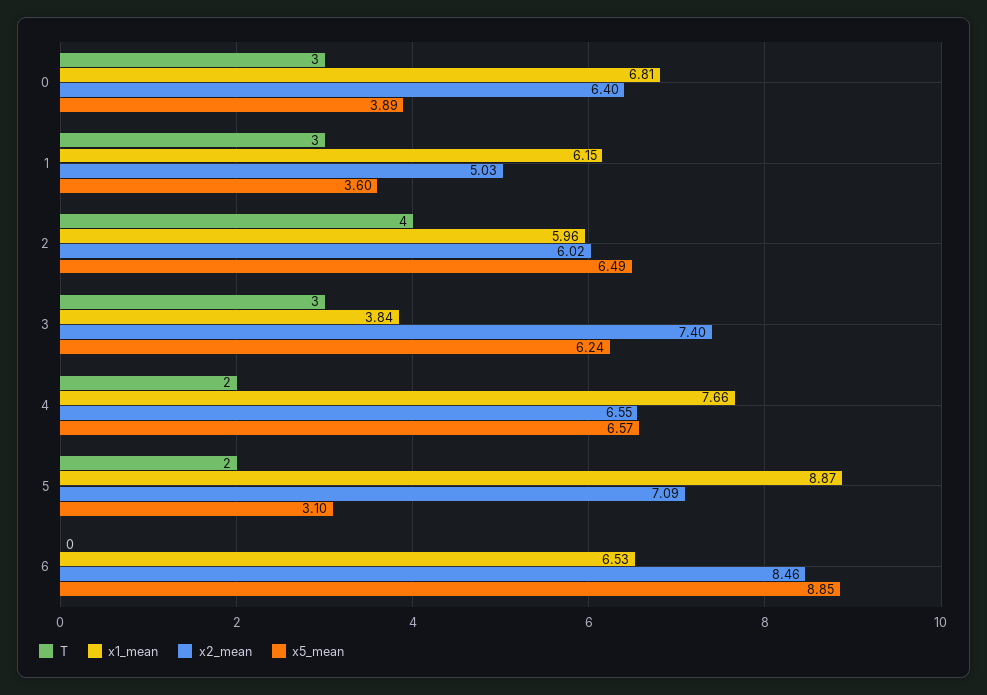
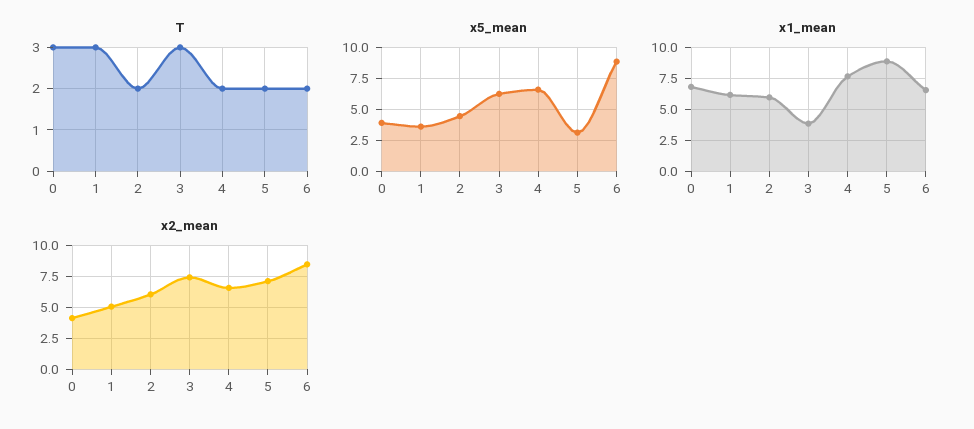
x2_mean, 0: 6.4 -> 4
T, 2: 4 -> 2
x5_mean, 2: 6.49 -> 4.5
T, 6: 0 -> 2

